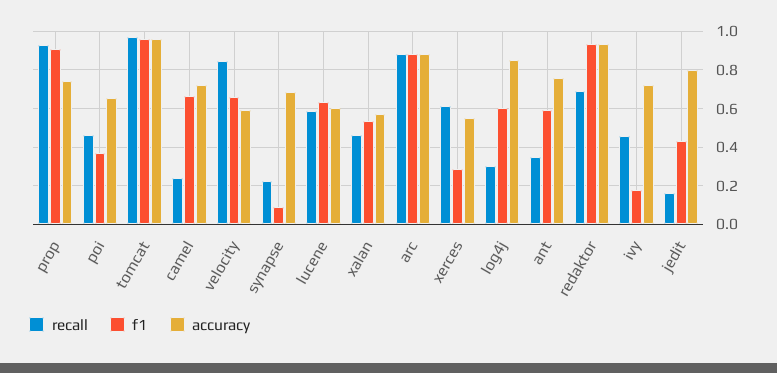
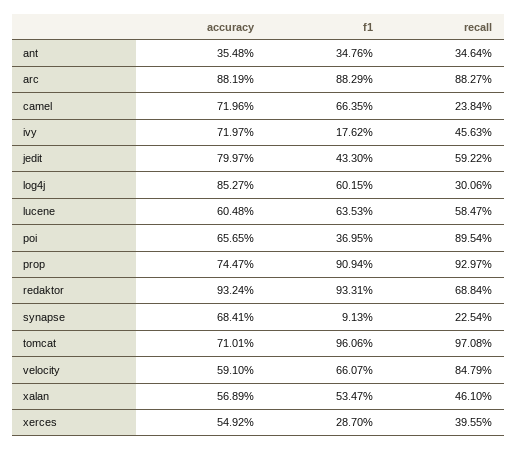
recall, poi: 0.45 -> 0.8954
accuracy, tomcat: 0.95 -> 0.7101
recall, xerces: 0.6 -> 0.3955
f1, ant: 0.6 -> 0.3476
accuracy, ant: 0.75 -> 0.3548
recall, jedit: 0.15 -> 0.5922

